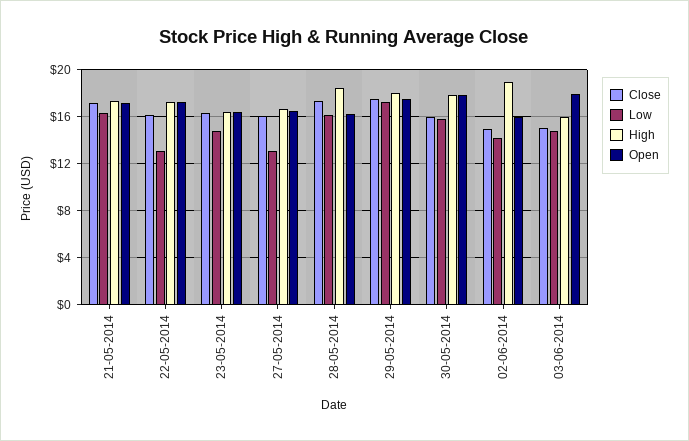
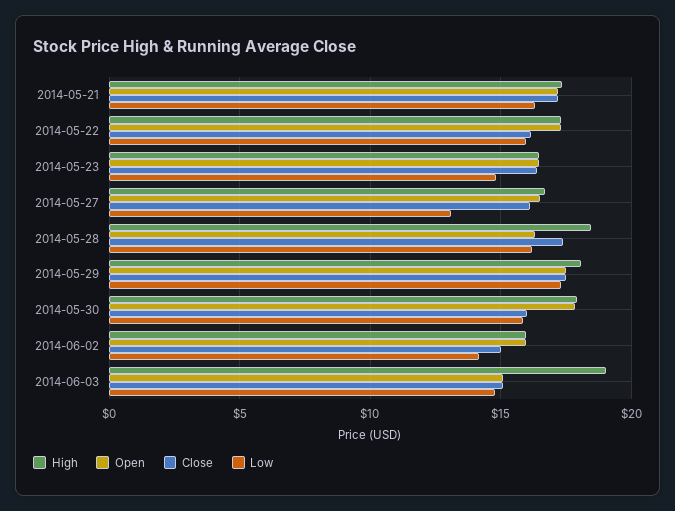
Low, 22-05-2014: 13 -> 16
High, 02-06-2014: 19 -> 16
High, 03-06-2014: 16 -> 19
Open, 03-06-2014: 18 -> 15

